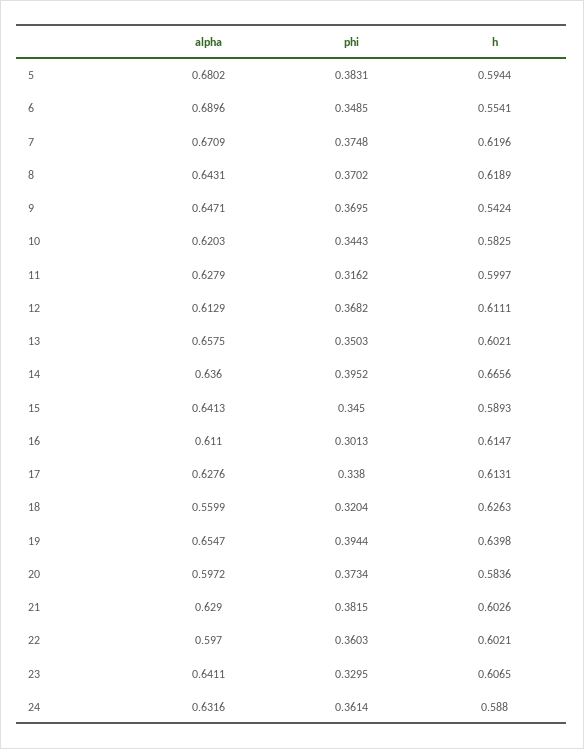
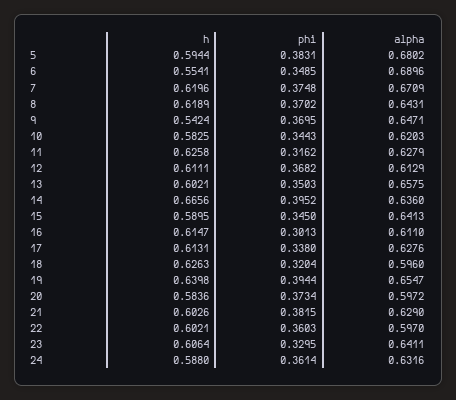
h, 11: 0.5997 -> 0.6258
h, 15: 0.5893 -> 0.5895
alpha, 18: 0.5599 -> 0.596
h, 23: 0.6065 -> 0.6064

